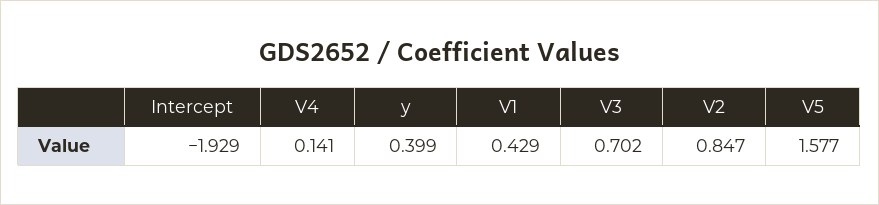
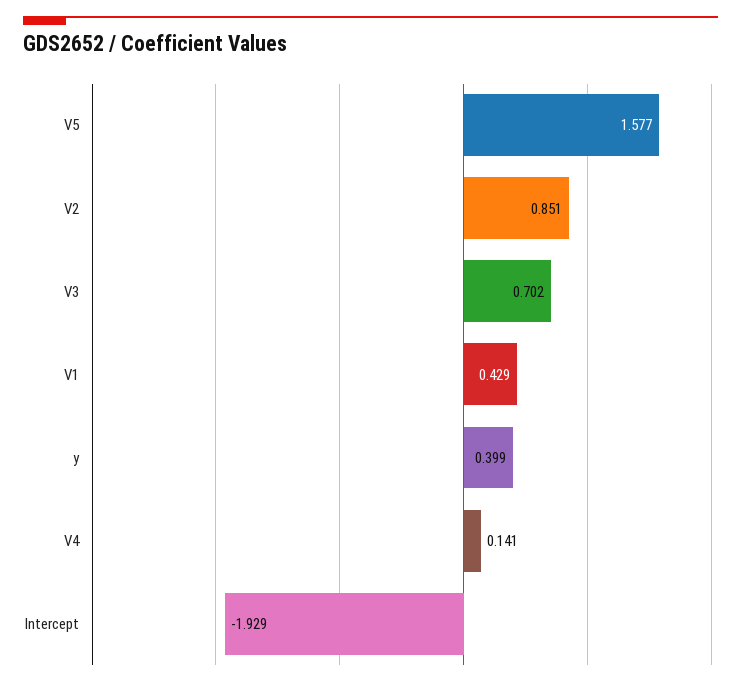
V2: 0.847 -> 0.851

